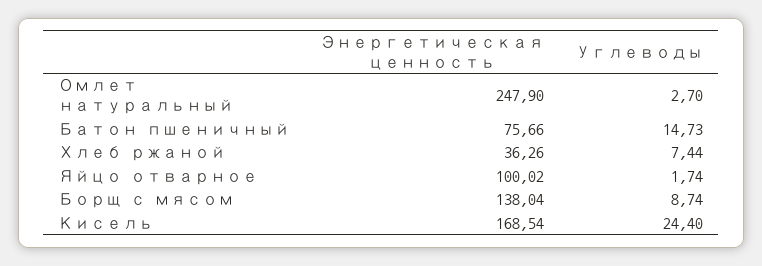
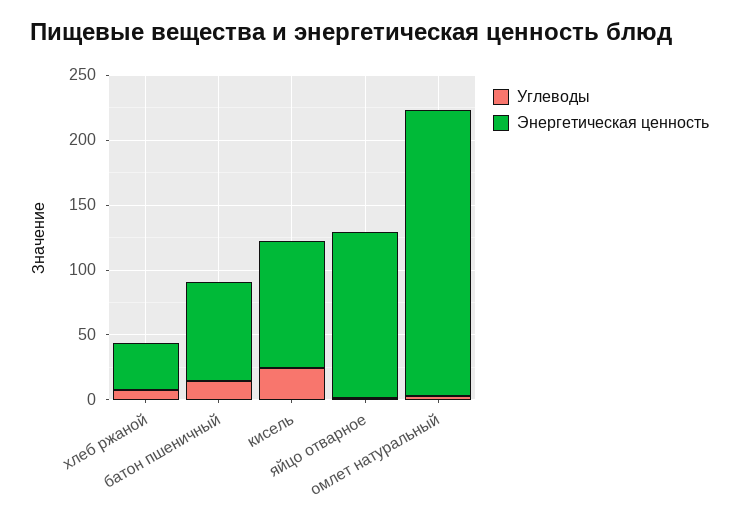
Энергетическая ценность, Омлет натуральный: 247.9 -> 220
Энергетическая ценность, Яйцо отварное: 100.02 -> 130
Энергетическая ценность, Борщ с мясом: 138.04 -> none
Углеводы, Борщ с мясом: 8.74 -> none
Энергетическая ценность, Кисель: 168.54 -> 100

